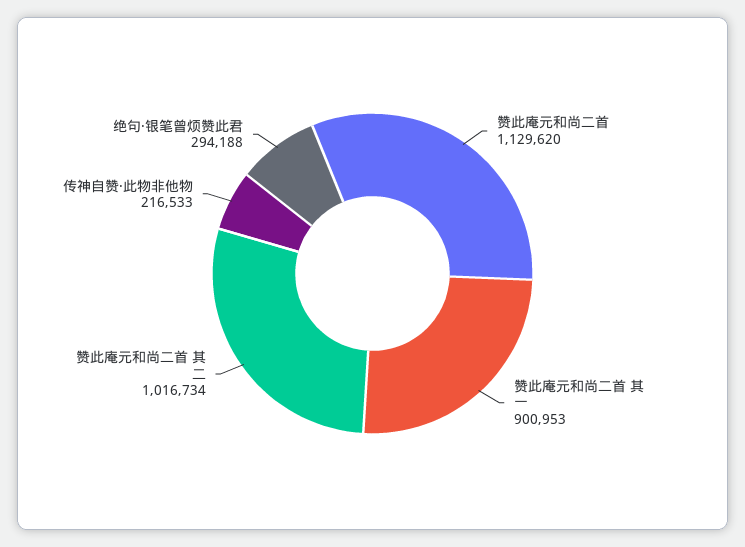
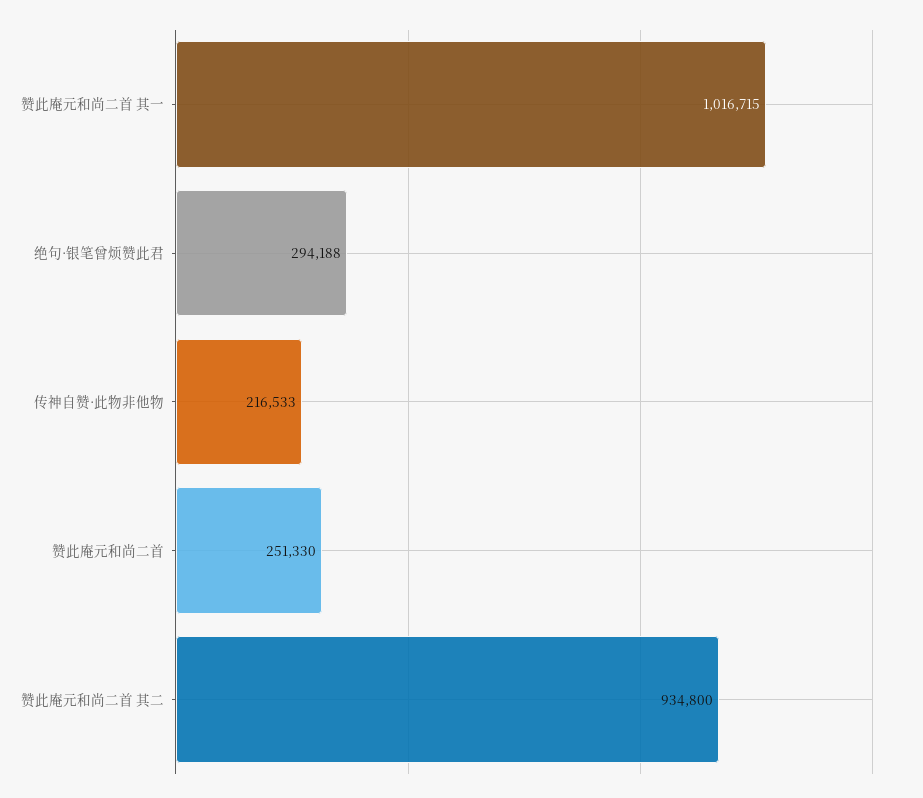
赞此庵元和尚二首: 1129620 -> 251330
赞此庵元和尚二首 其一: 900953 -> 1016715
赞此庵元和尚二首 其二: 1016734 -> 934800

